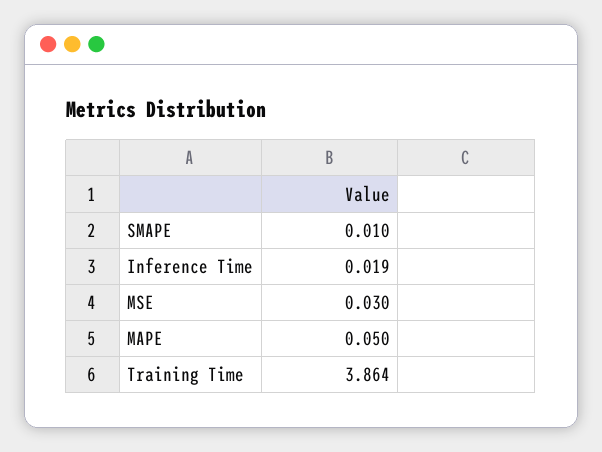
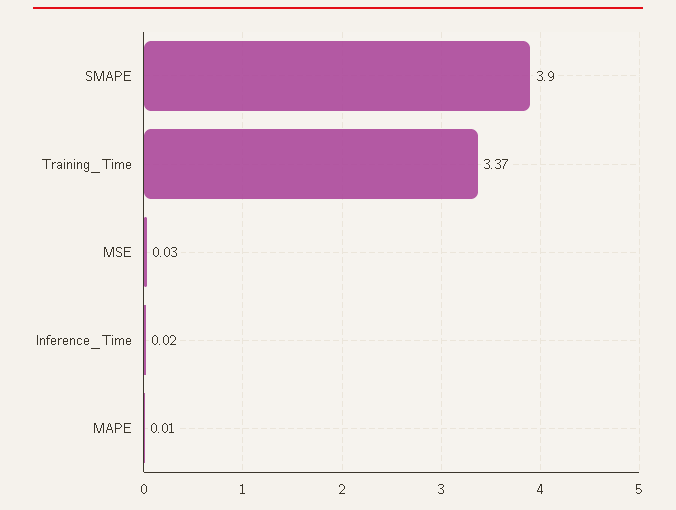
SMAPE: 0.01 -> 3.9
MAPE: 0.05 -> 0.01
Training Time: 3.864 -> 3.37

